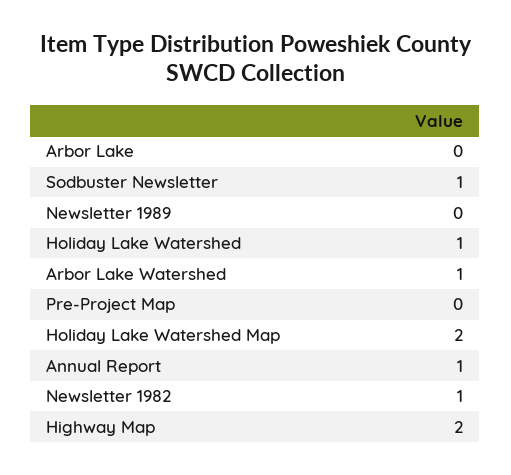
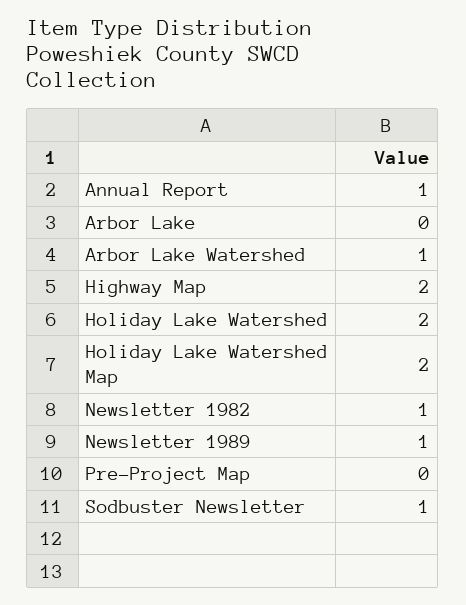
Newsletter 1989: 0 -> 1
Holiday Lake Watershed: 1 -> 2

